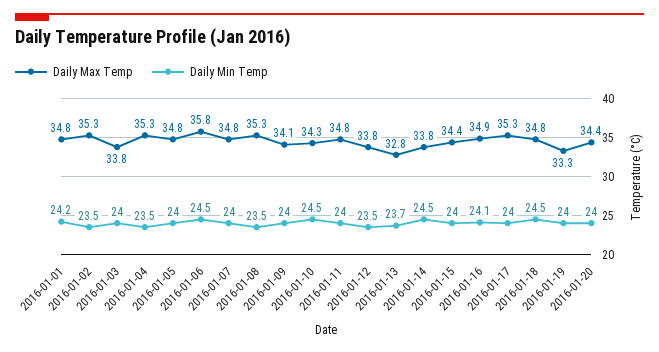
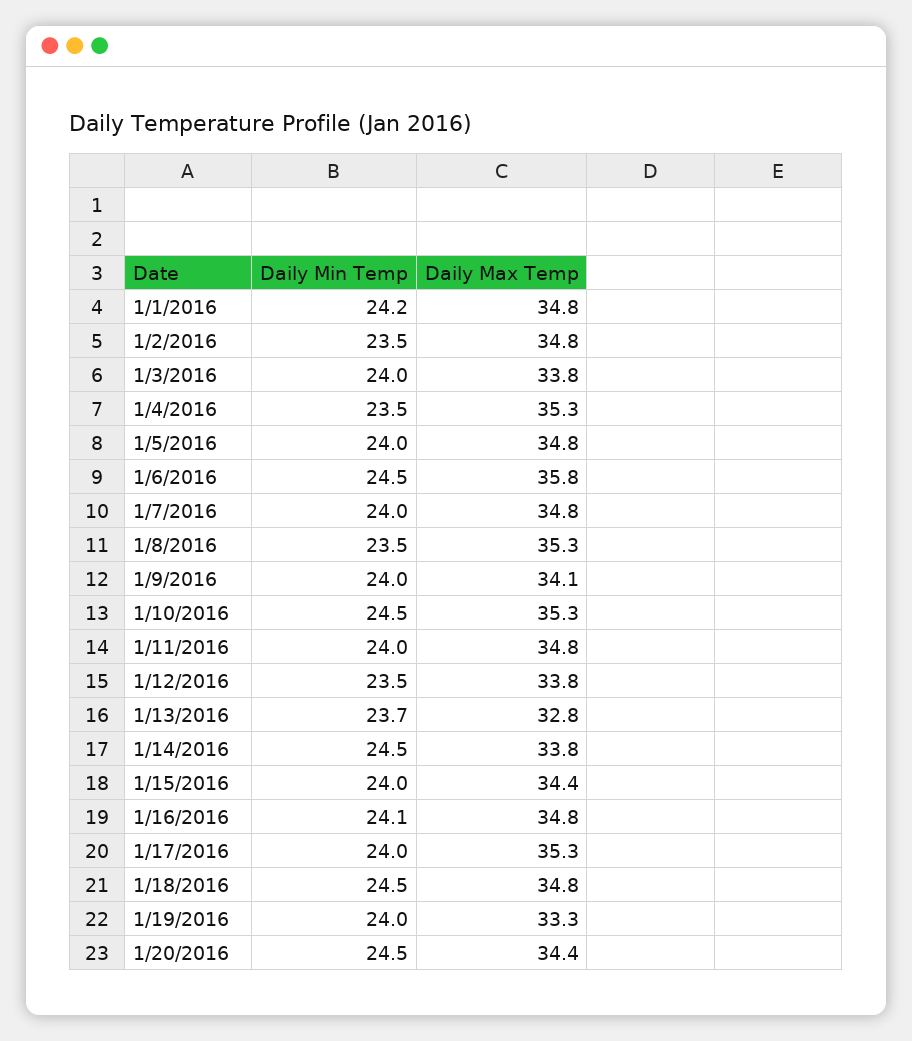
Daily Max Temp, 2016-01-02: 35.3 -> 34.8
Daily Max Temp, 2016-01-10: 34.3 -> 35.3
Daily Max Temp, 2016-01-16: 34.9 -> 34.8
Daily Min Temp, 2016-01-20: 24 -> 24.5

